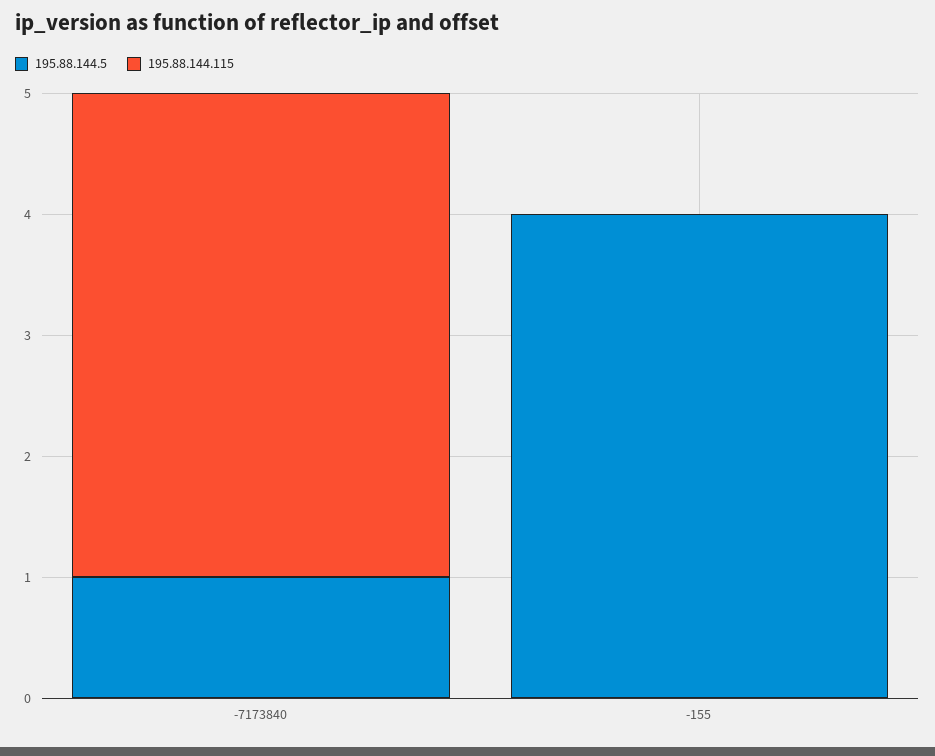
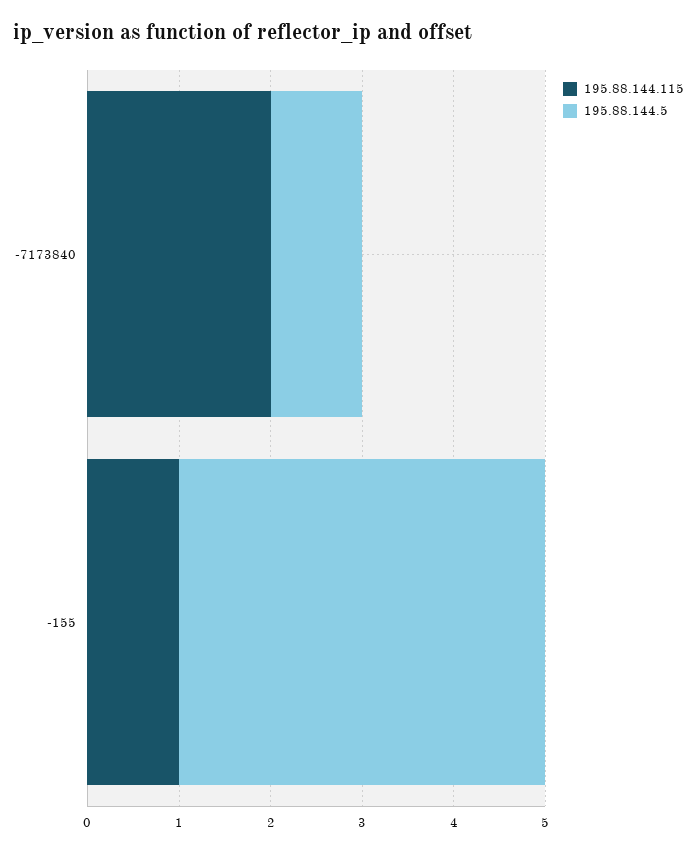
195.88.144.115, -7173840: 4 -> 2
195.88.144.115, -155: 0 -> 1

